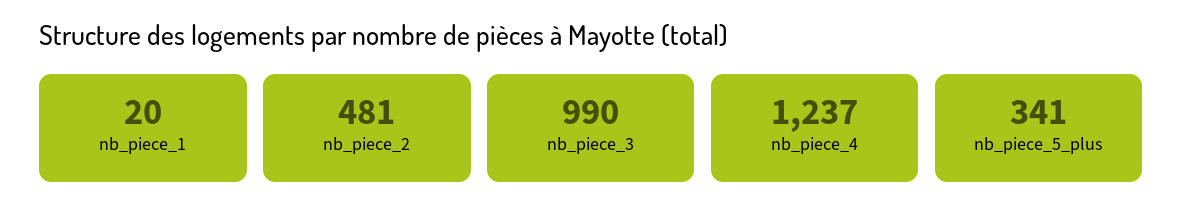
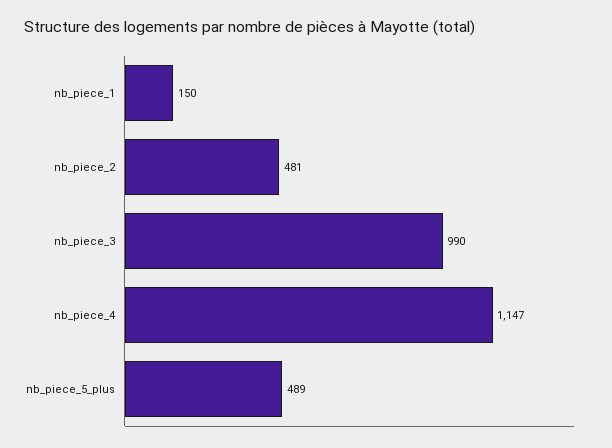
nb_piece_1: 20 -> 150
nb_piece_4: 1237 -> 1147
nb_piece_5_plus: 341 -> 489

